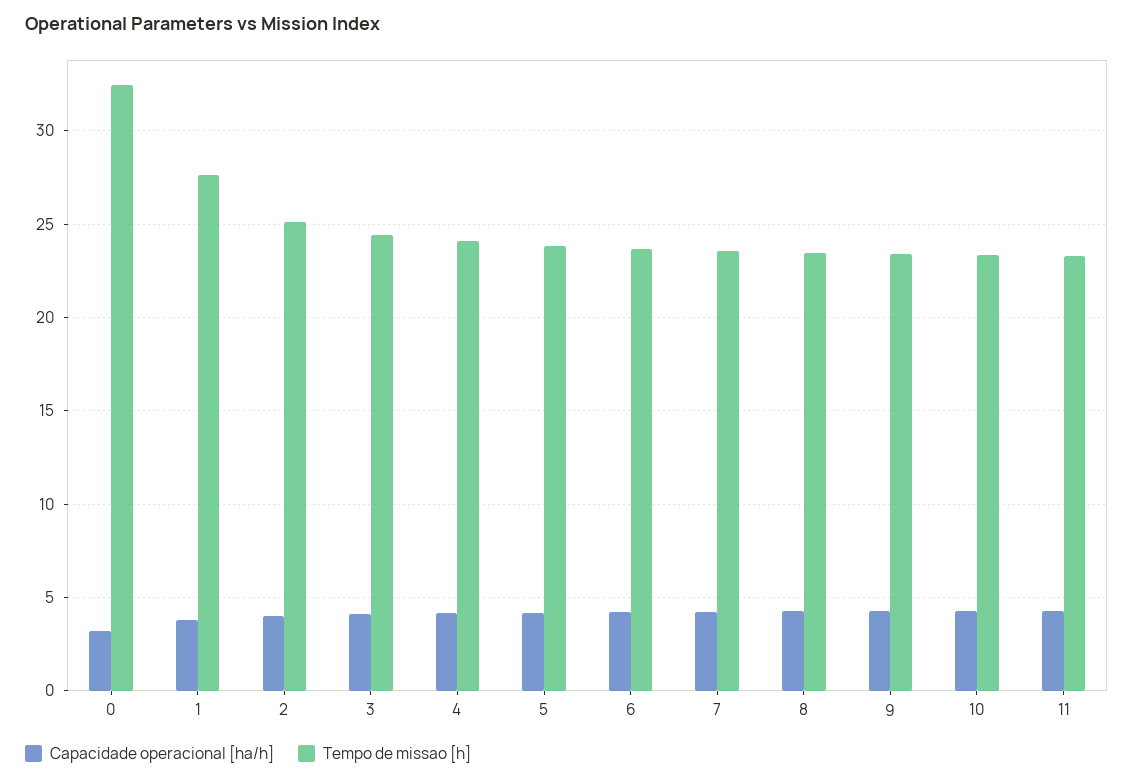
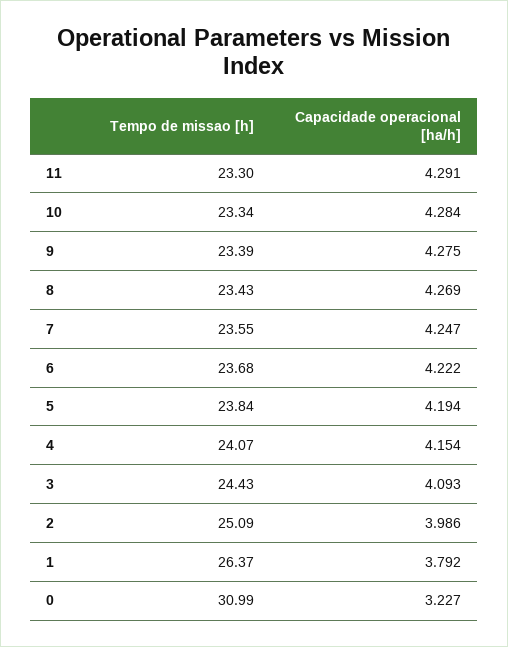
Tempo de missao [h], 0: 32.5 -> 30.99
Tempo de missao [h], 1: 27.5 -> 26.37

